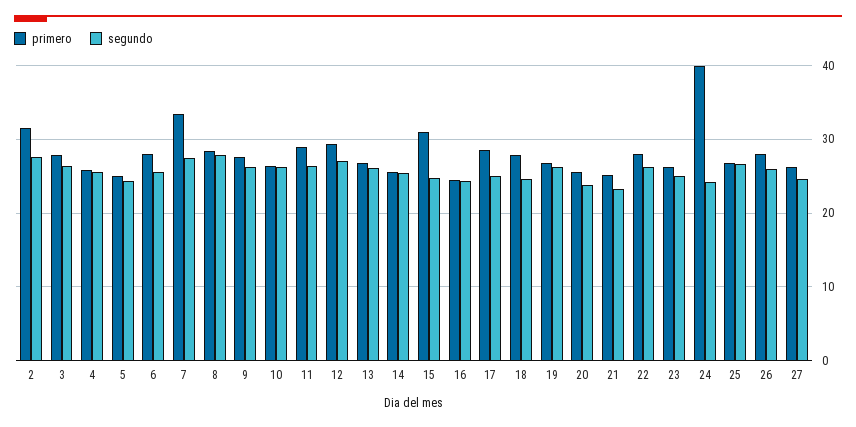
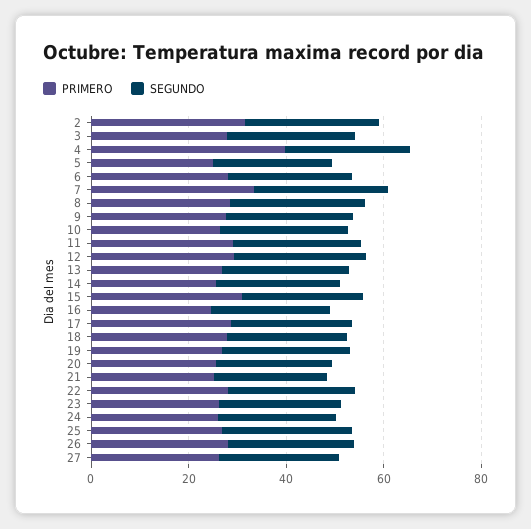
primero, 4: 26 -> 40
primero, 24: 40 -> 25

